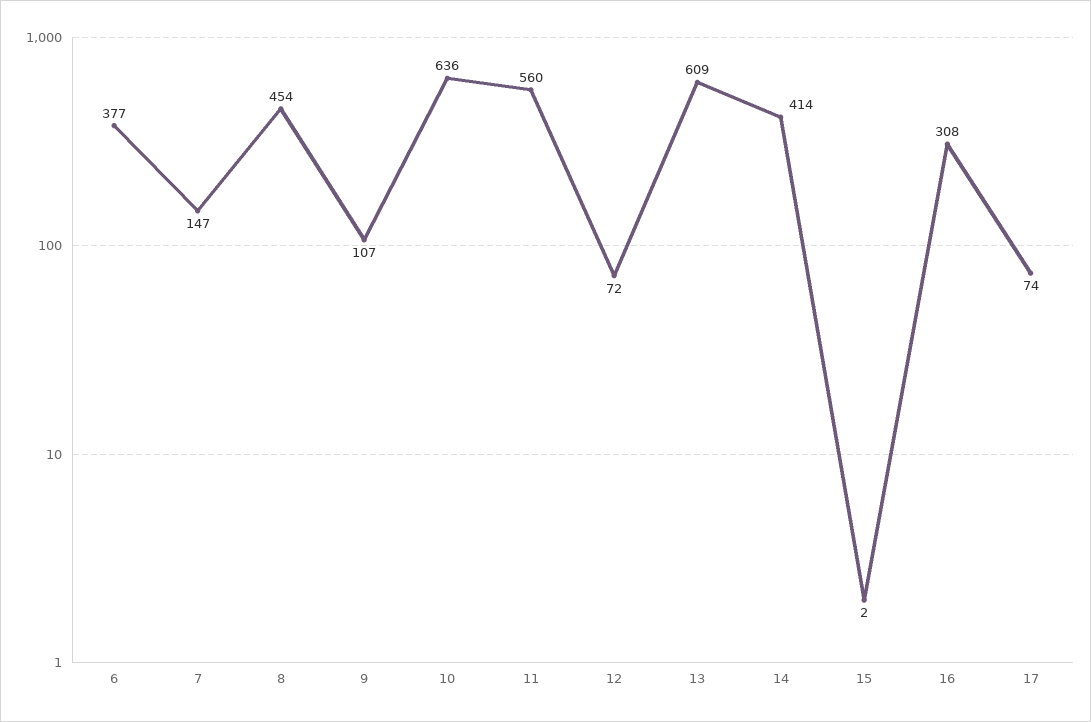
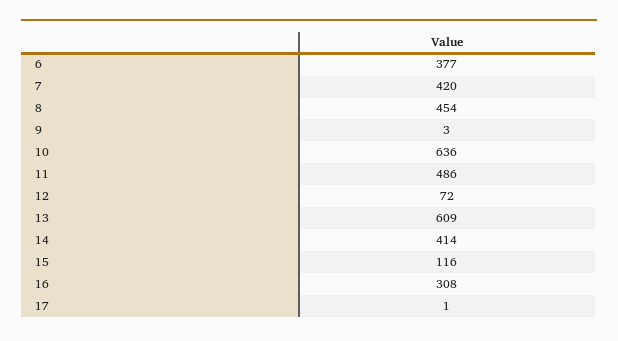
7: 147 -> 420
9: 107 -> 3
11: 560 -> 486
15: 2 -> 116
17: 74 -> 1

